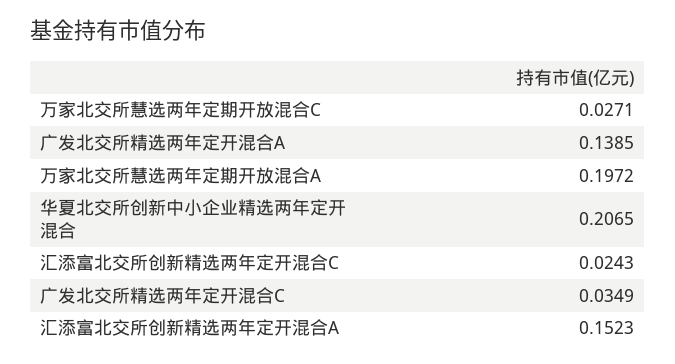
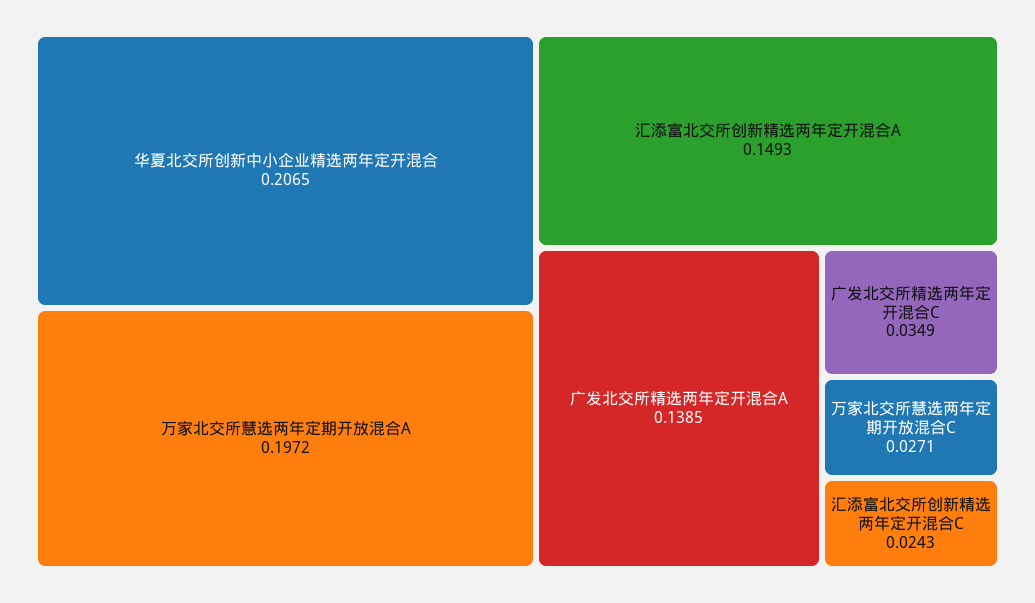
汇添富北交所创新精选两年定开混合A: 0.1523 -> 0.1493

